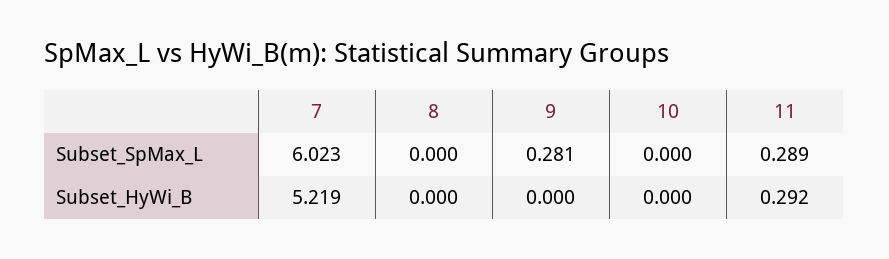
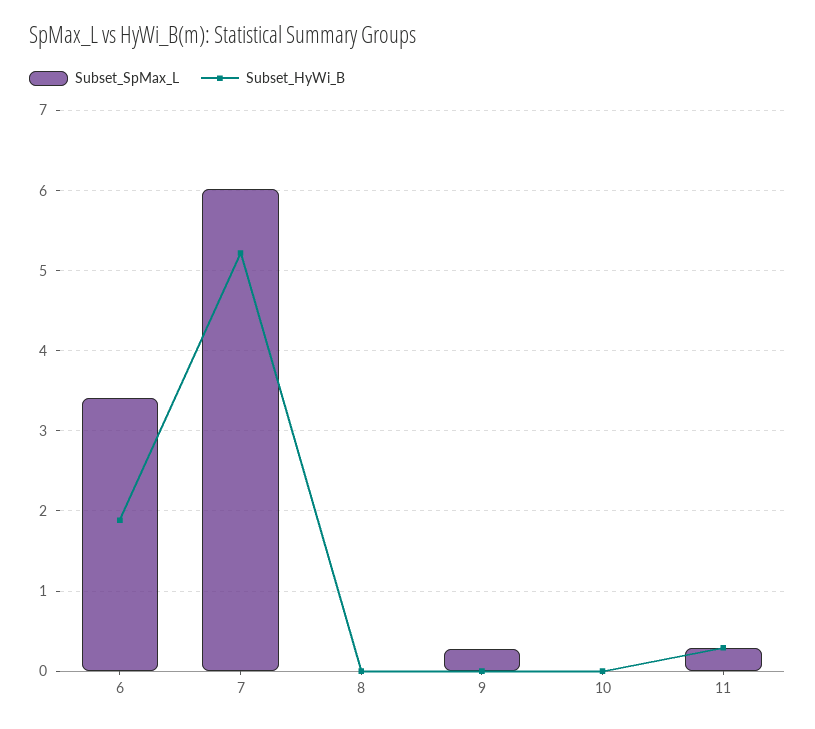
Subset_SpMax_L, 6: none -> 3.4
Subset_HyWi_B, 6: none -> 1.9

